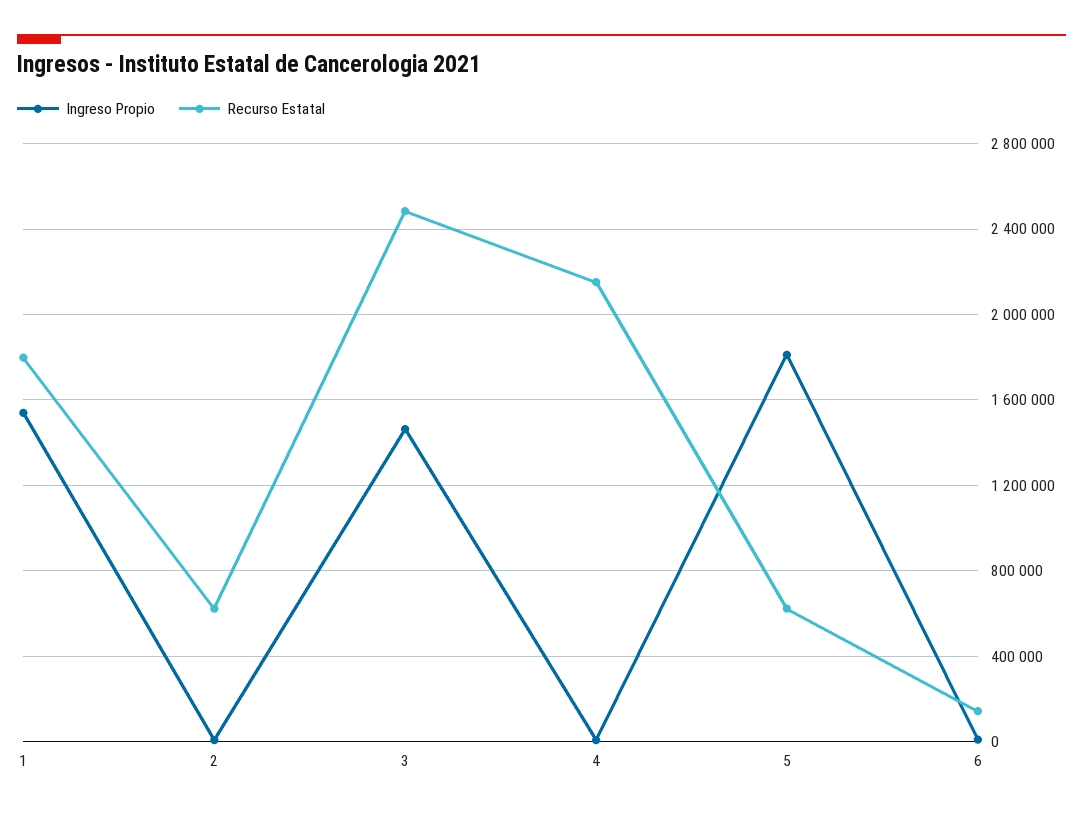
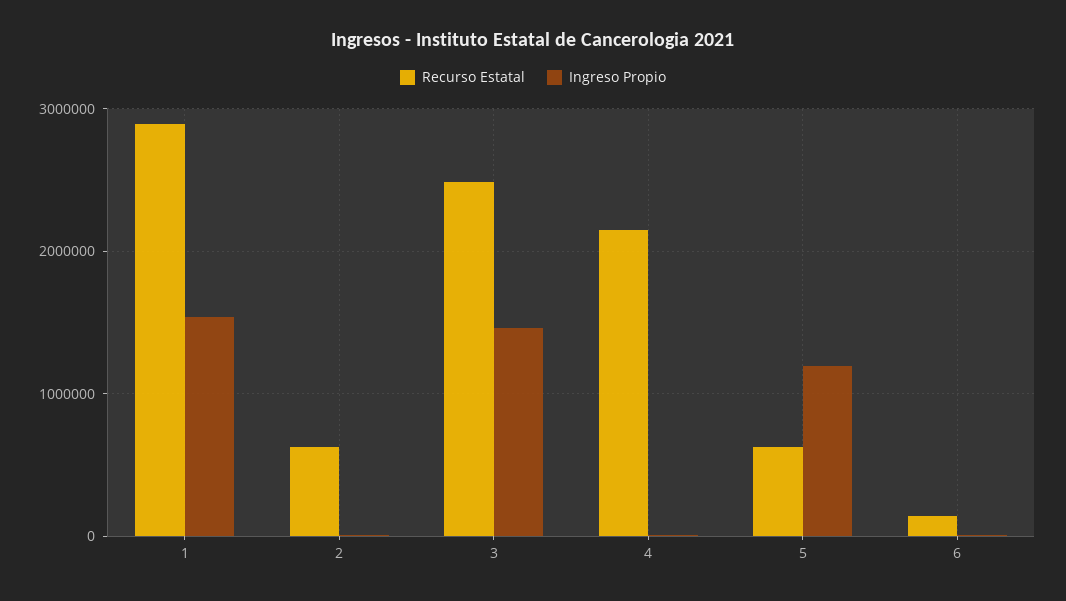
Recurso Estatal, 1: 1800000 -> 2900000
Ingreso Propio, 5: 1800000 -> 1200000

